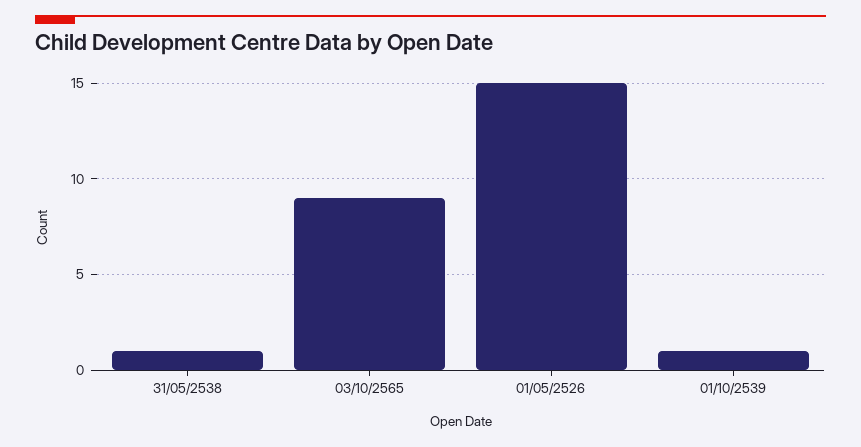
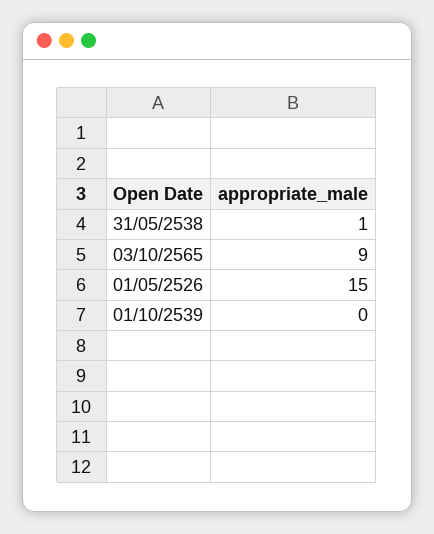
01/10/2539: 1 -> 0

